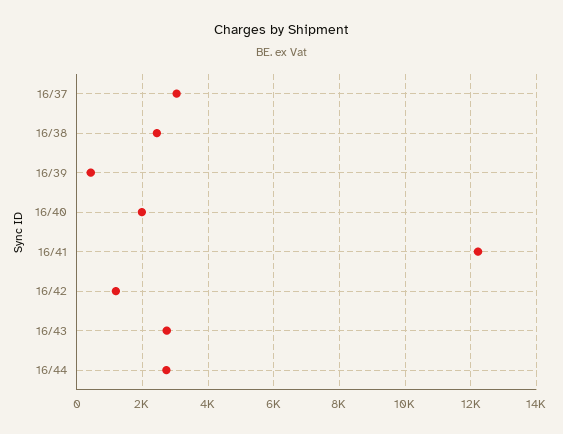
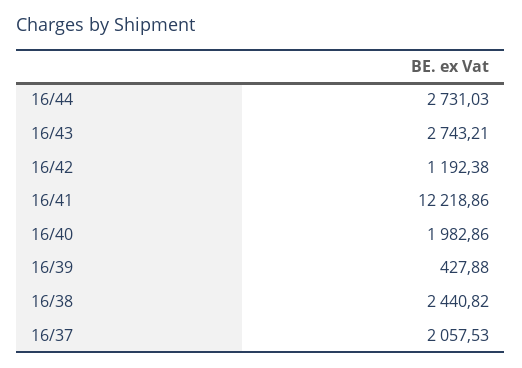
16/37: 3000 -> 2057.53

